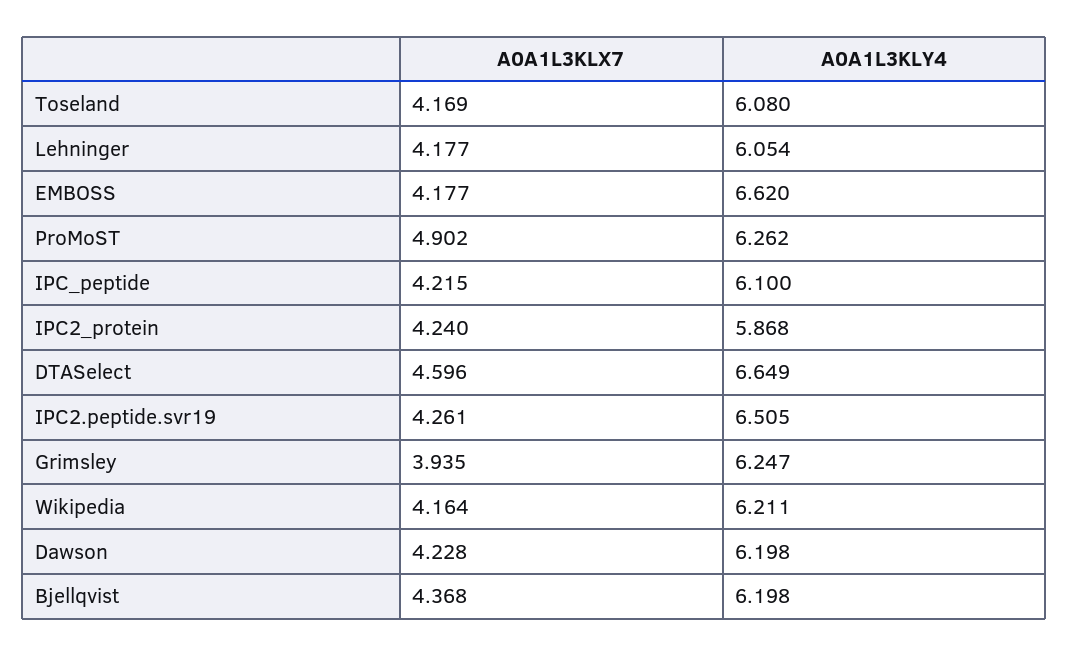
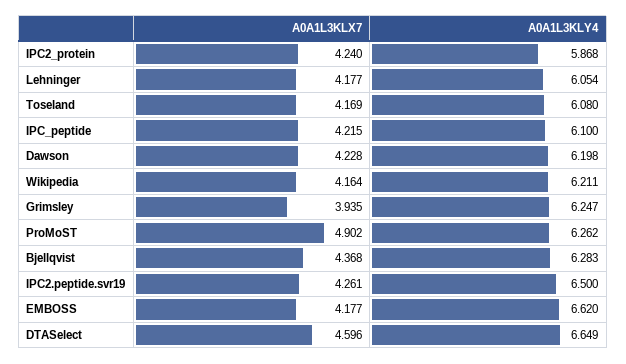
A0A1L3KLY4, IPC2.peptide.svr19: 6.505 -> 6.5
A0A1L3KLY4, Bjellqvist: 6.198 -> 6.283

